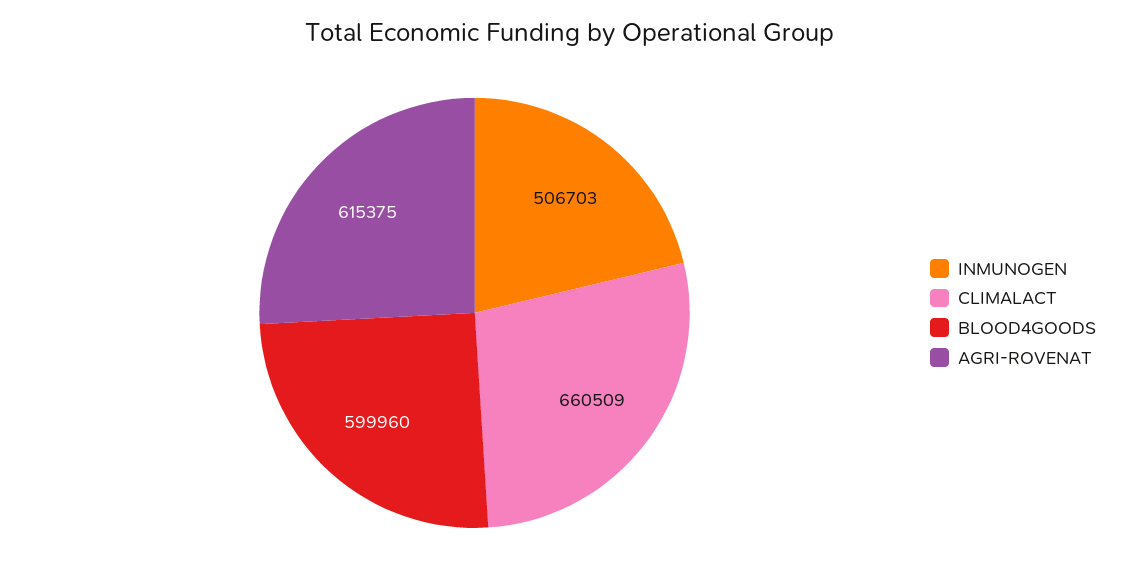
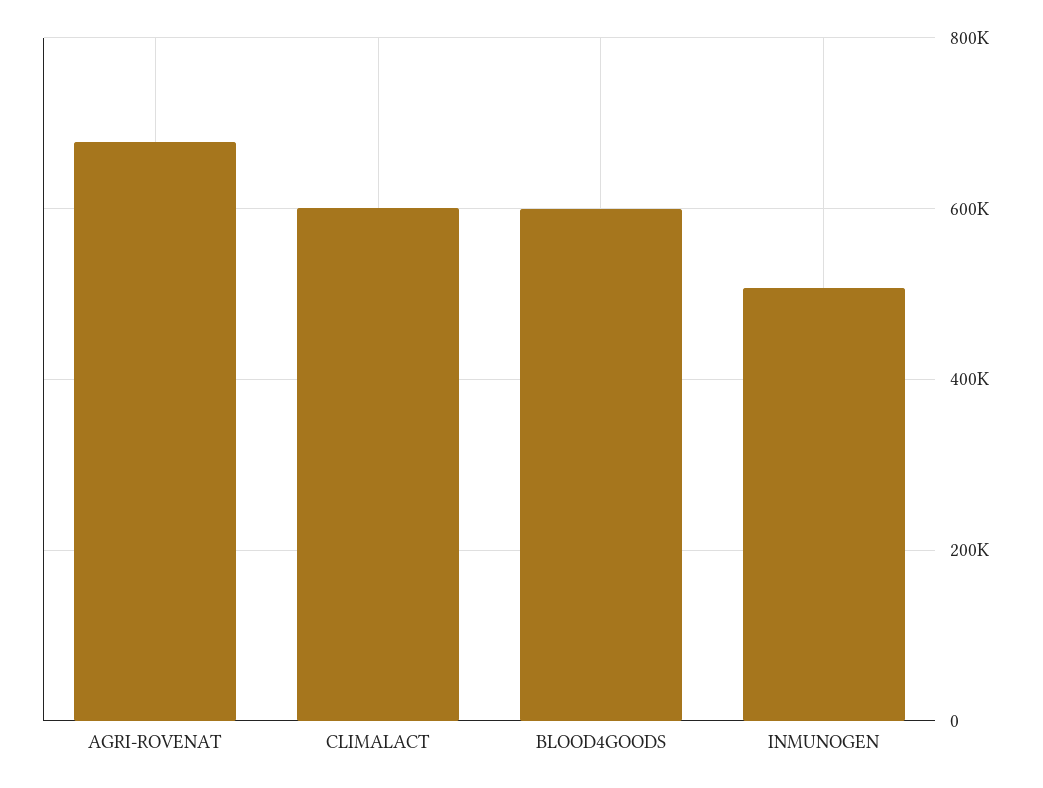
CLIMALACT: 660509 -> 600000
AGRI-ROVENAT: 615375 -> 680000

